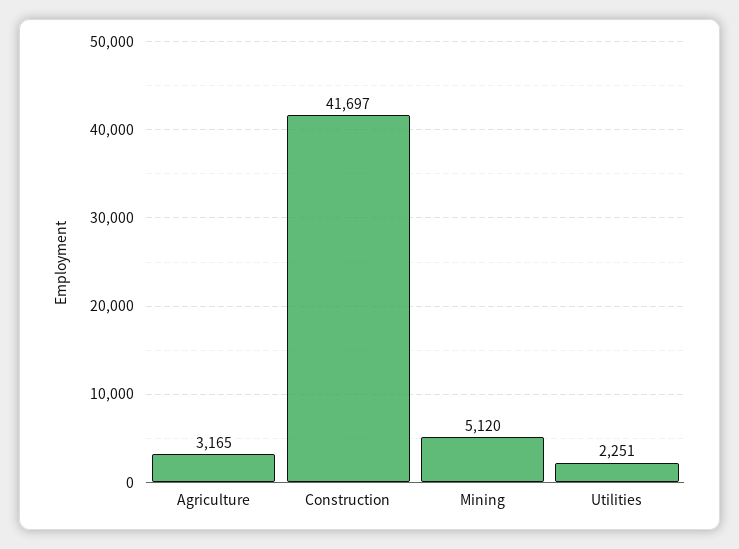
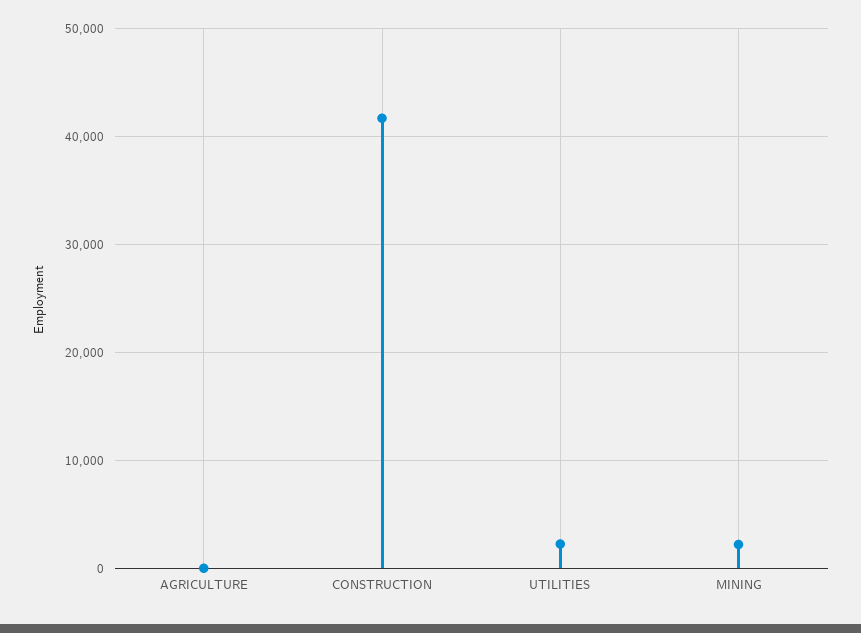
Agriculture: 3165 -> 0
Mining: 5120 -> 2000

